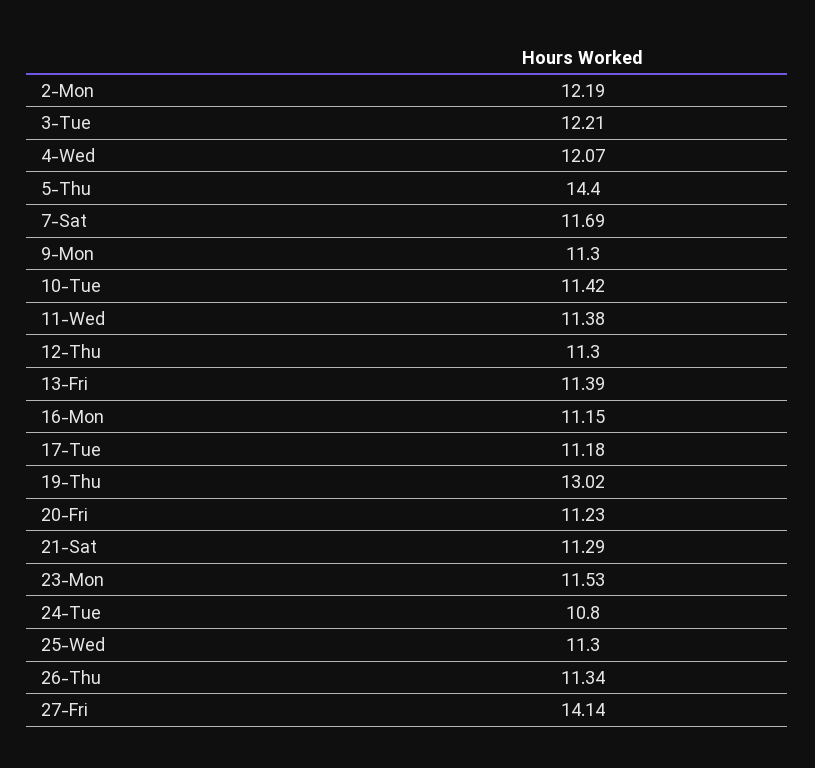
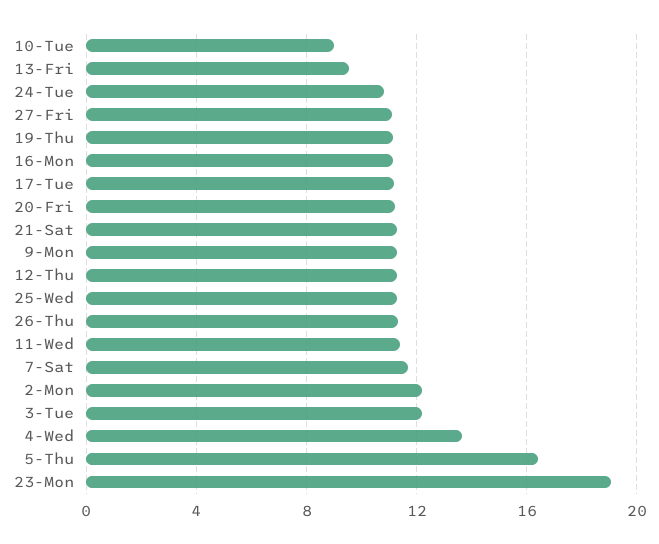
4-Wed: 12.07 -> 13.5
5-Thu: 14.4 -> 16.5
10-Tue: 11.42 -> 9
13-Fri: 11.39 -> 9.5
19-Thu: 13.02 -> 11
23-Mon: 11.53 -> 19
27-Fri: 14.14 -> 11

